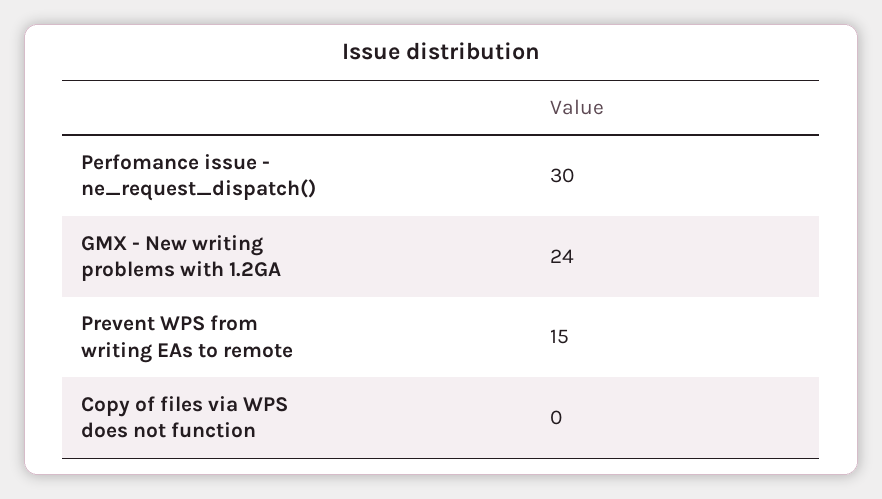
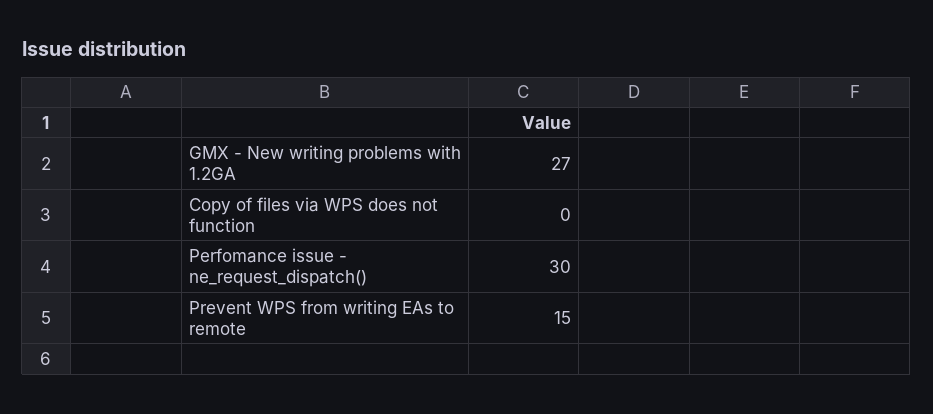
GMX - New writing problems with 1.2GA: 24 -> 27

